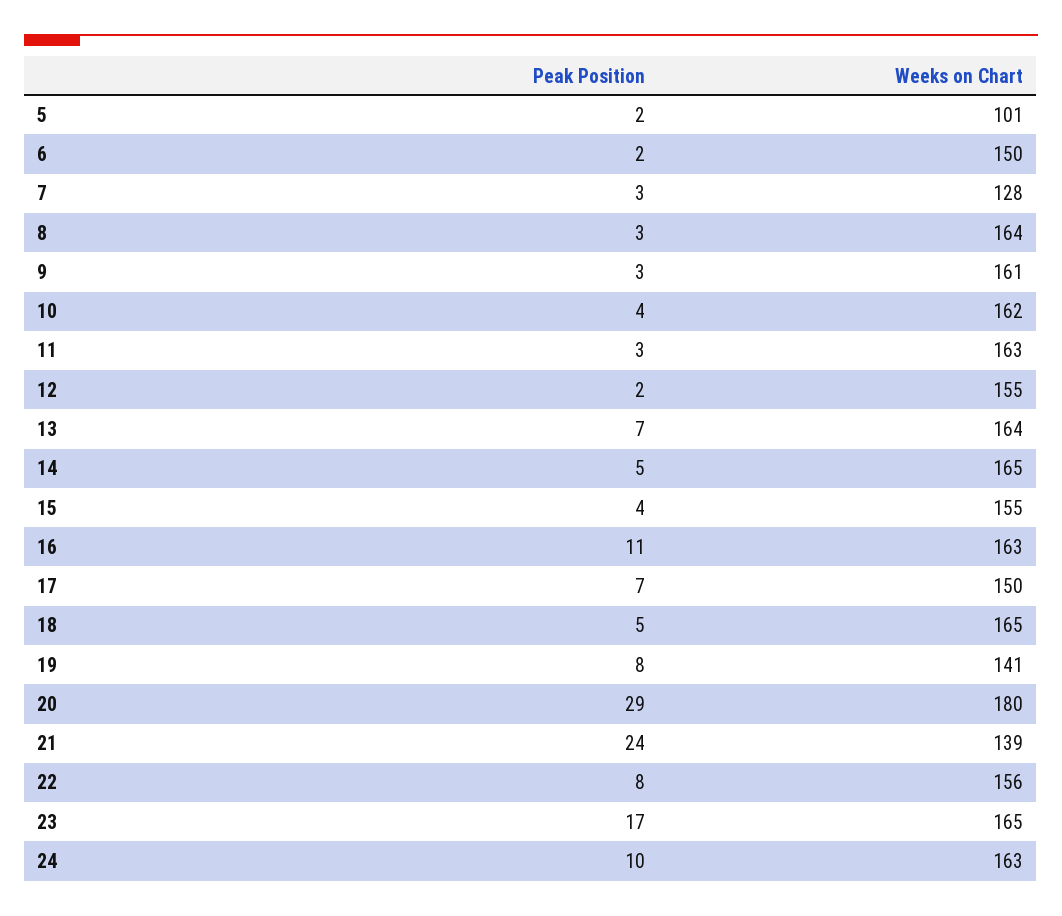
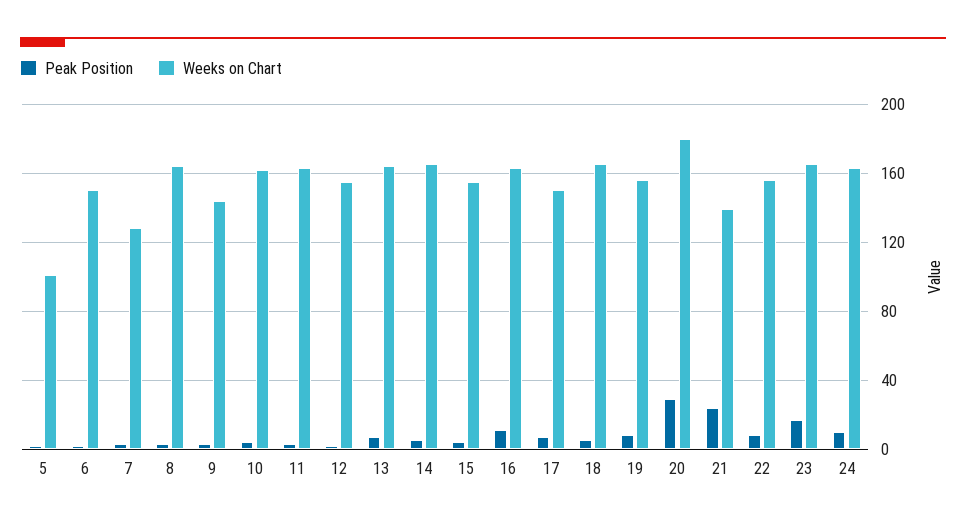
Weeks on Chart, 9: 161 -> 145
Weeks on Chart, 19: 141 -> 155

